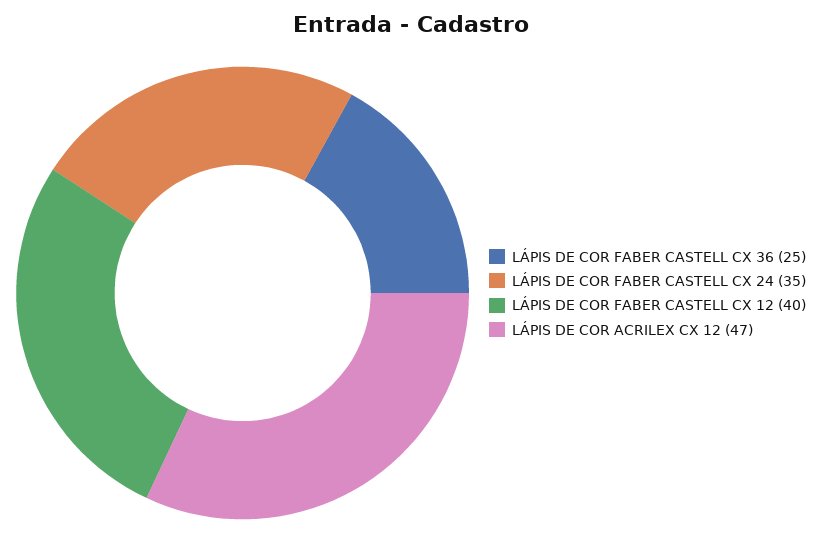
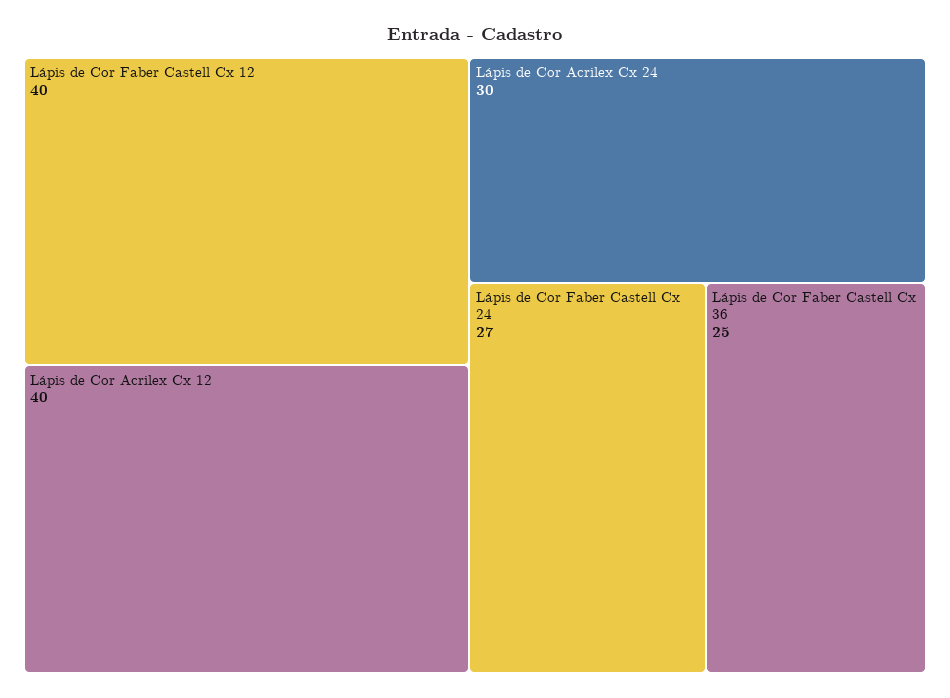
LÁPIS DE COR FABER CASTELL CX 24: 35 -> 27
LÁPIS DE COR ACRILEX CX 12: 47 -> 40
Lápis de Cor Acrilex Cx 24: none -> 30

